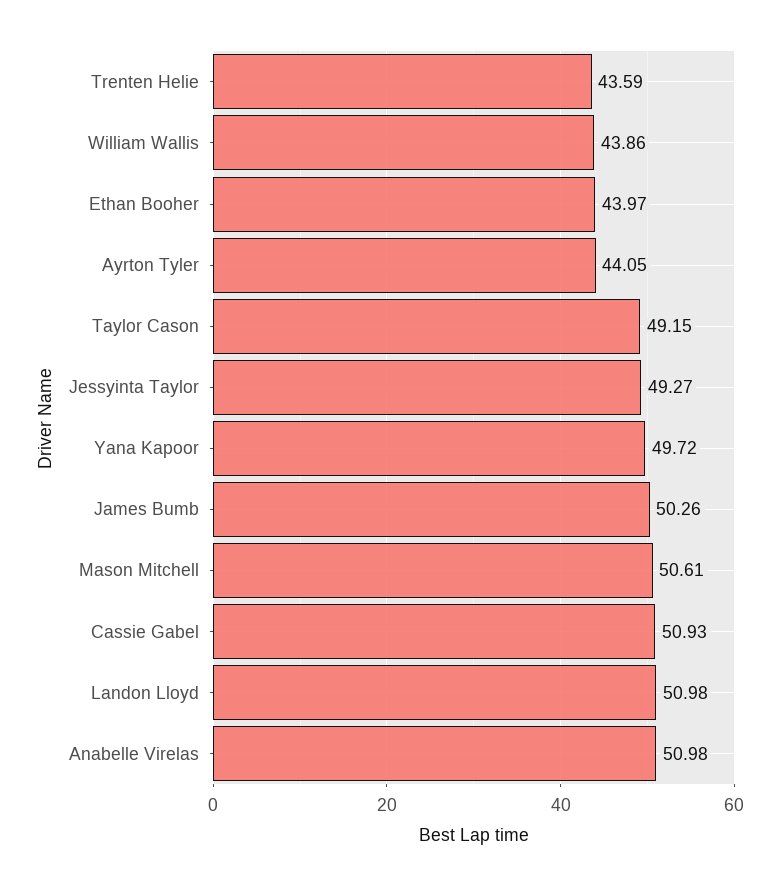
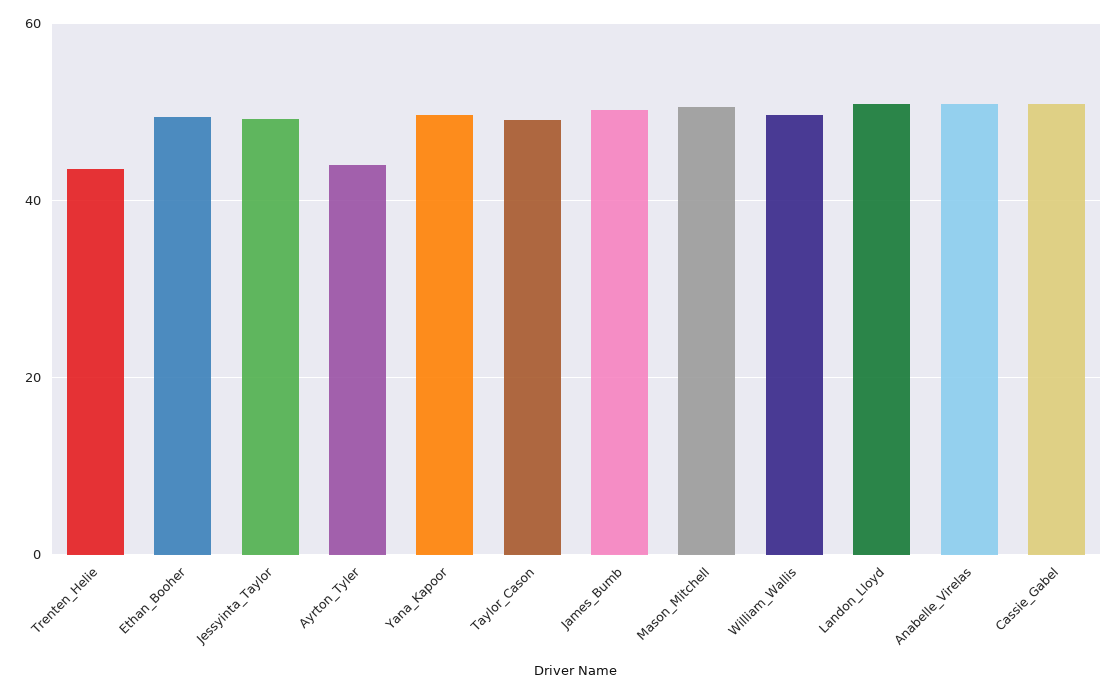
William Wallis: 43.86 -> 50
Ethan Booher: 43.97 -> 50

